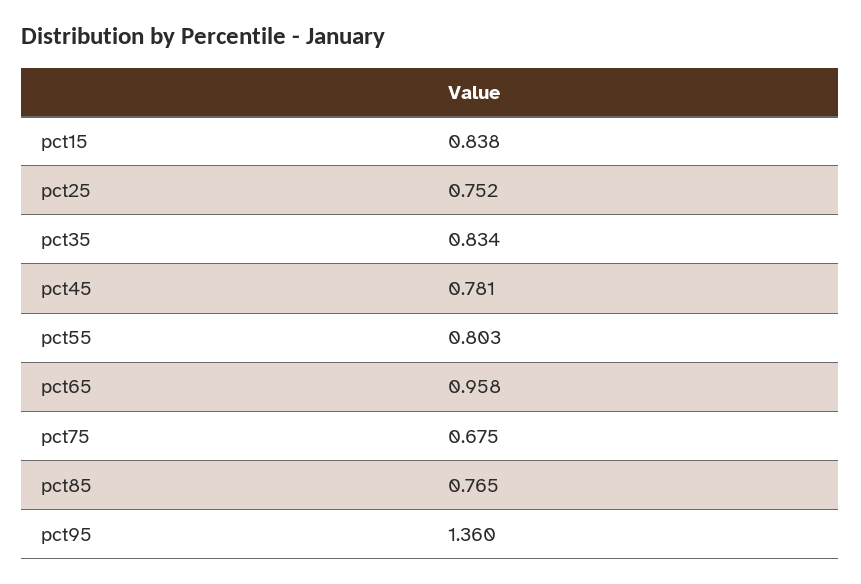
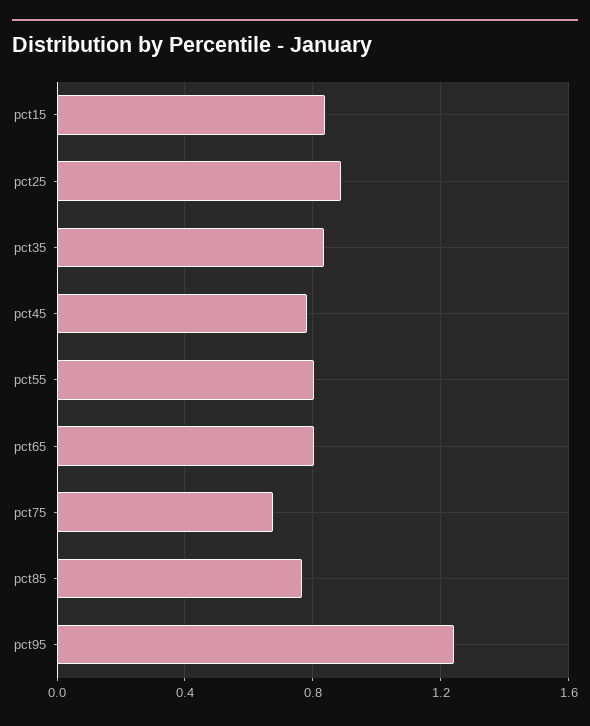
pct25: 0.752 -> 0.9
pct65: 0.958 -> 0.8
pct95: 1.36 -> 1.25

